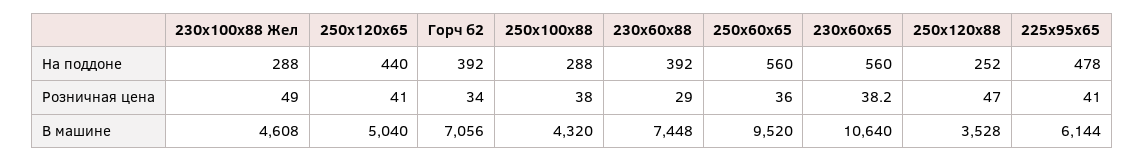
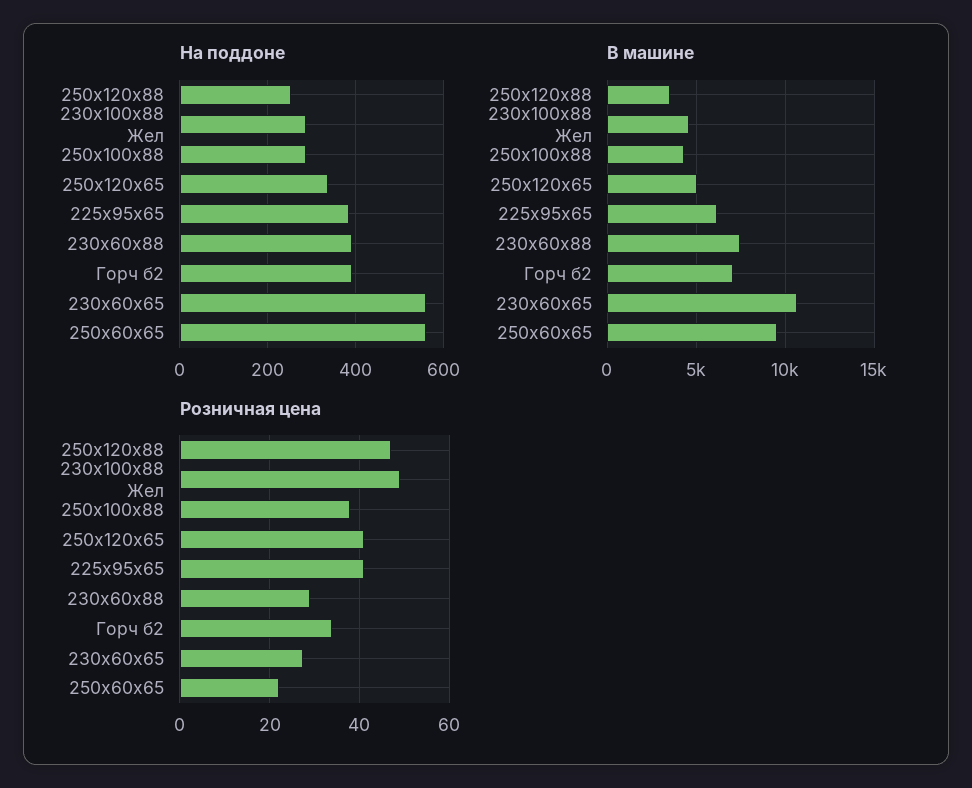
На поддоне, 250х120х65: 440 -> 340
На поддоне, 225х95х65: 478 -> 380
Розничная цена, 250х60х65: 36 -> 22
Розничная цена, 230х60х65: 38.2 -> 28

